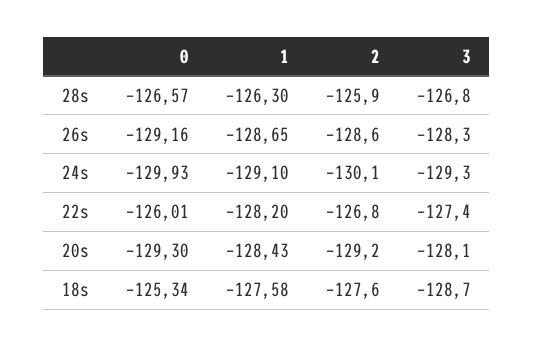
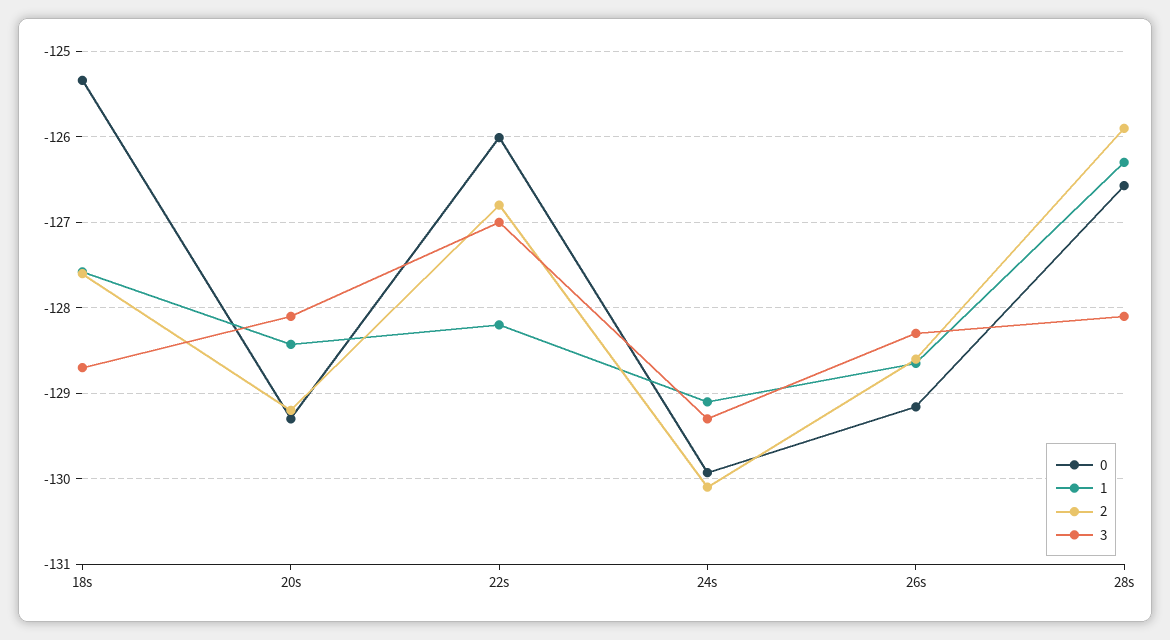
3, 28s: -126.8 -> -128.1
3, 22s: -127.4 -> -127

